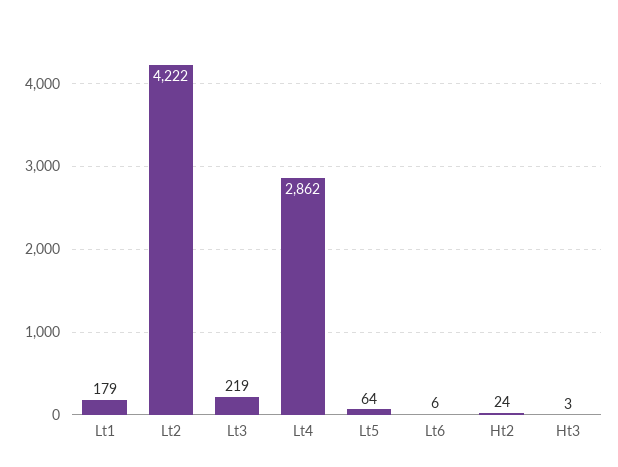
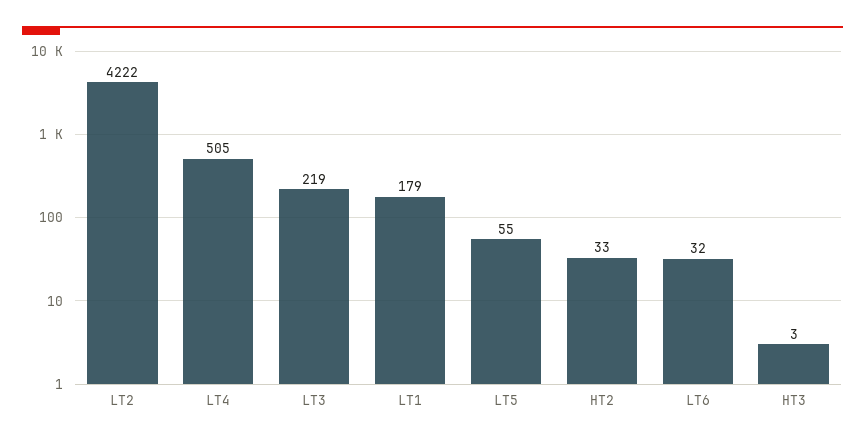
Lt4: 2862 -> 505
Lt5: 64 -> 55
Lt6: 6 -> 32
Ht2: 24 -> 33

